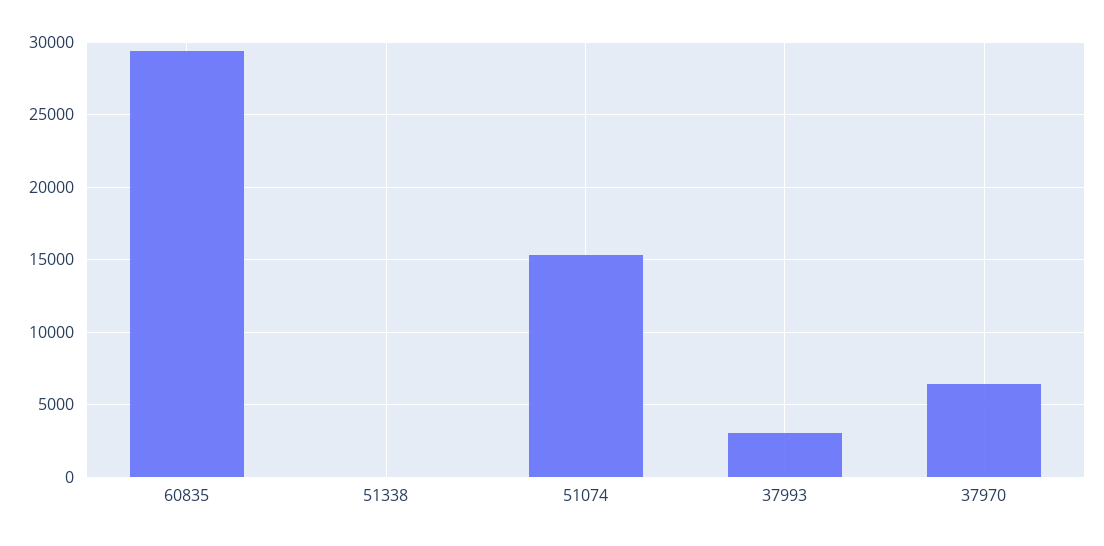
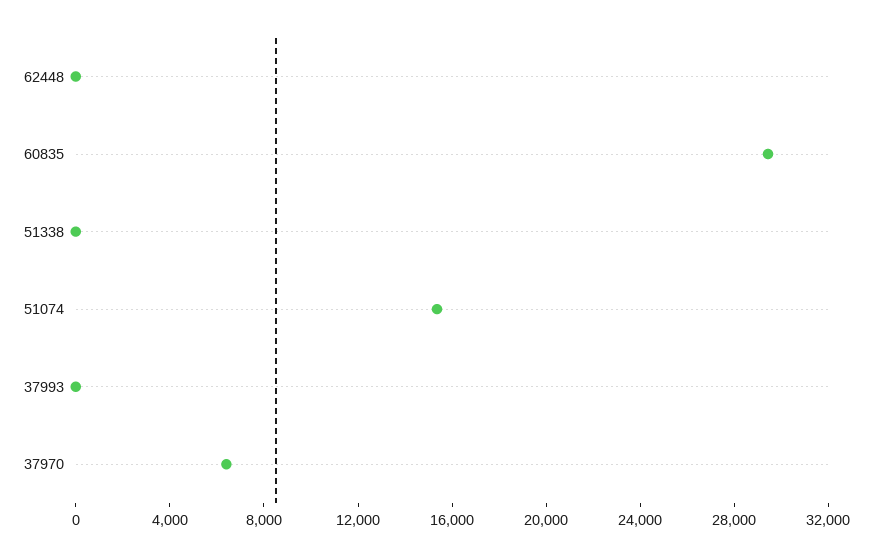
37993: 3000 -> 0
62448: none -> 0

